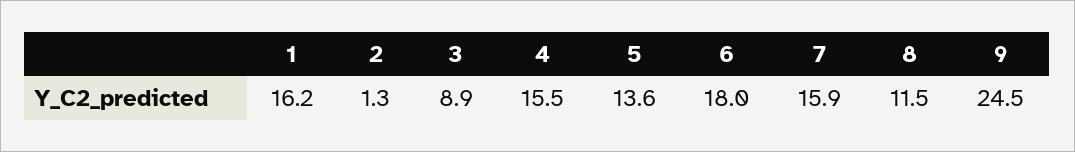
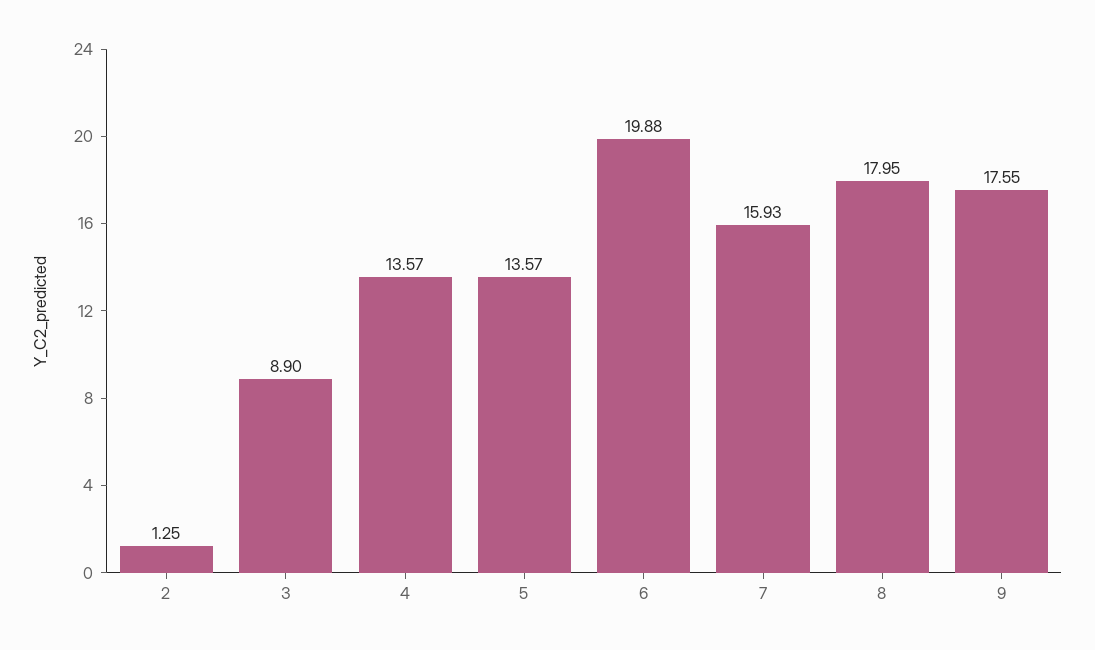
1: 16.2 -> none
4: 15.5 -> 13.57
6: 18 -> 19.88
8: 11.5 -> 17.95
9: 24.5 -> 17.55

